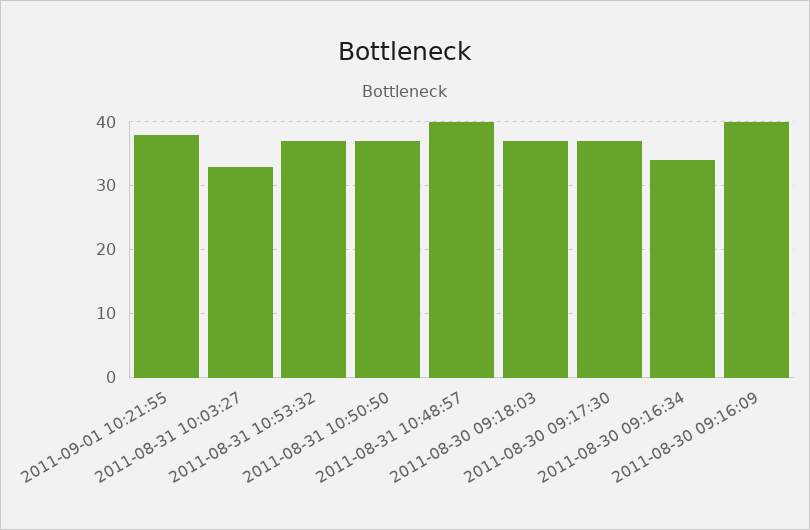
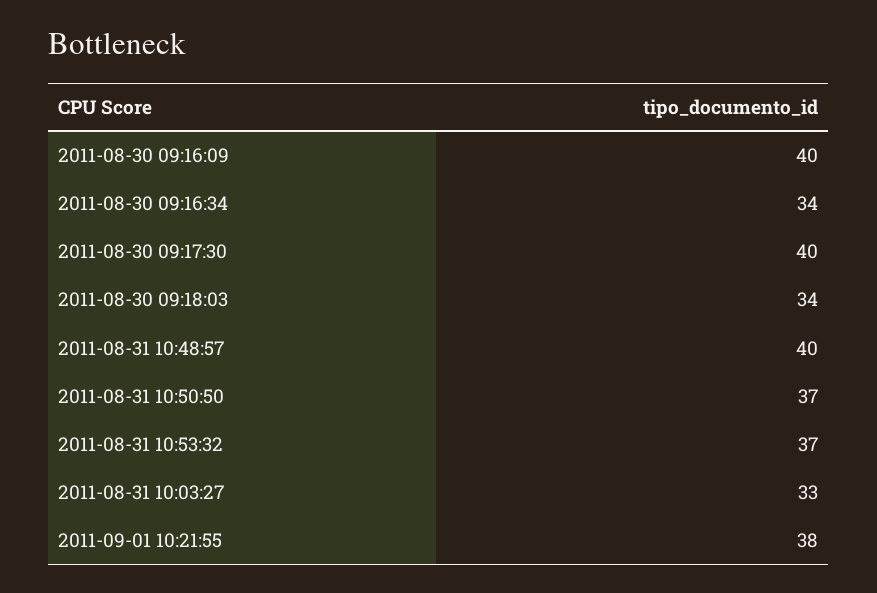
2011-08-30 09:18:03: 37 -> 34
2011-08-30 09:17:30: 37 -> 40

